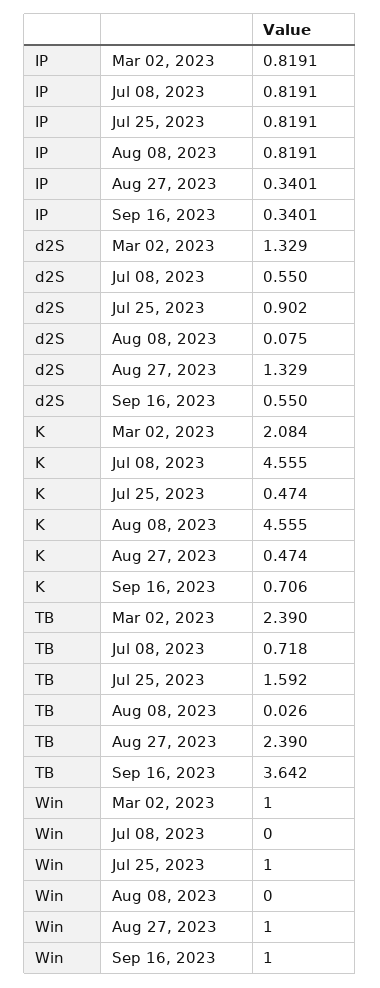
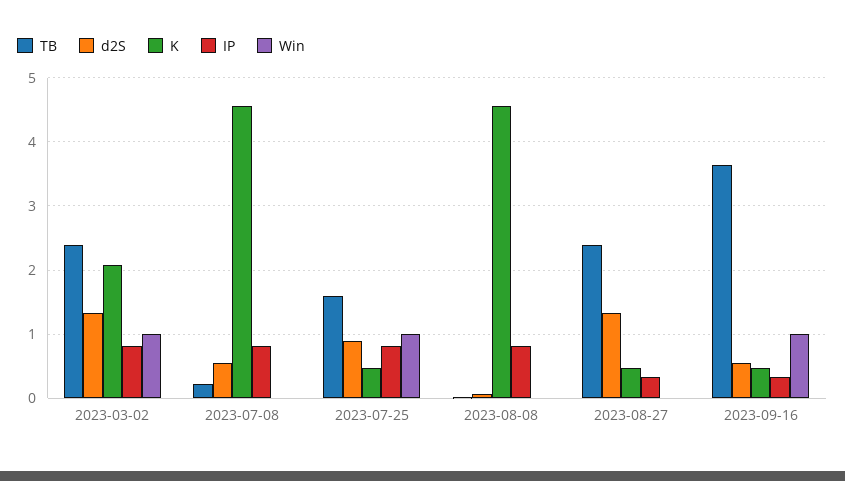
K, Sep 16, 2023: 0.706 -> 0.5
TB, Jul 08, 2023: 0.718 -> 0.2
Win, Aug 27, 2023: 1 -> 0

